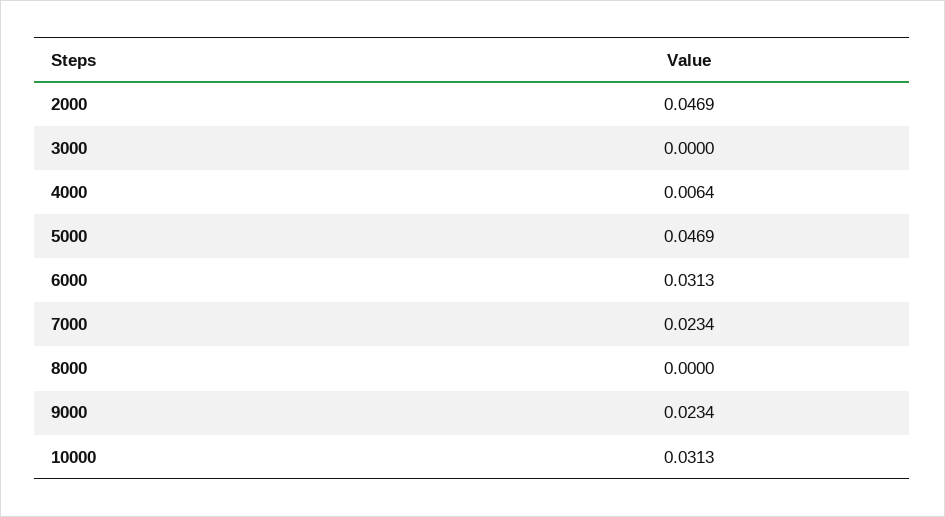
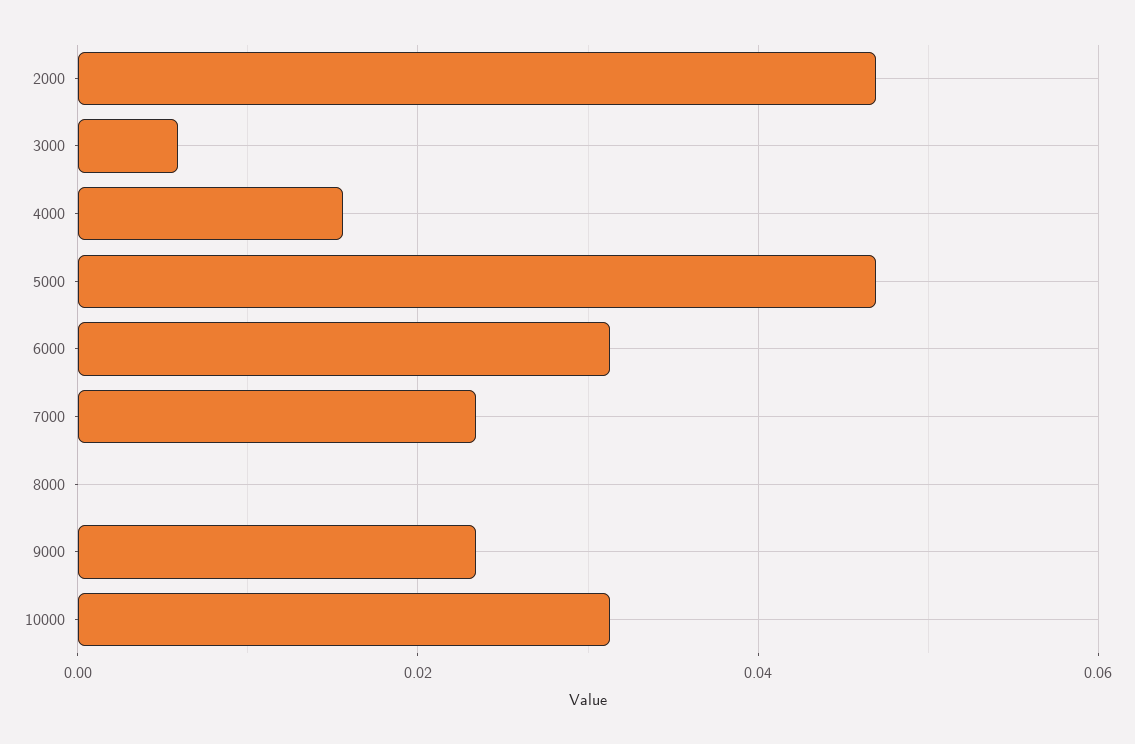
3000: 0 -> 0.006
4000: 0.0064 -> 0.016

